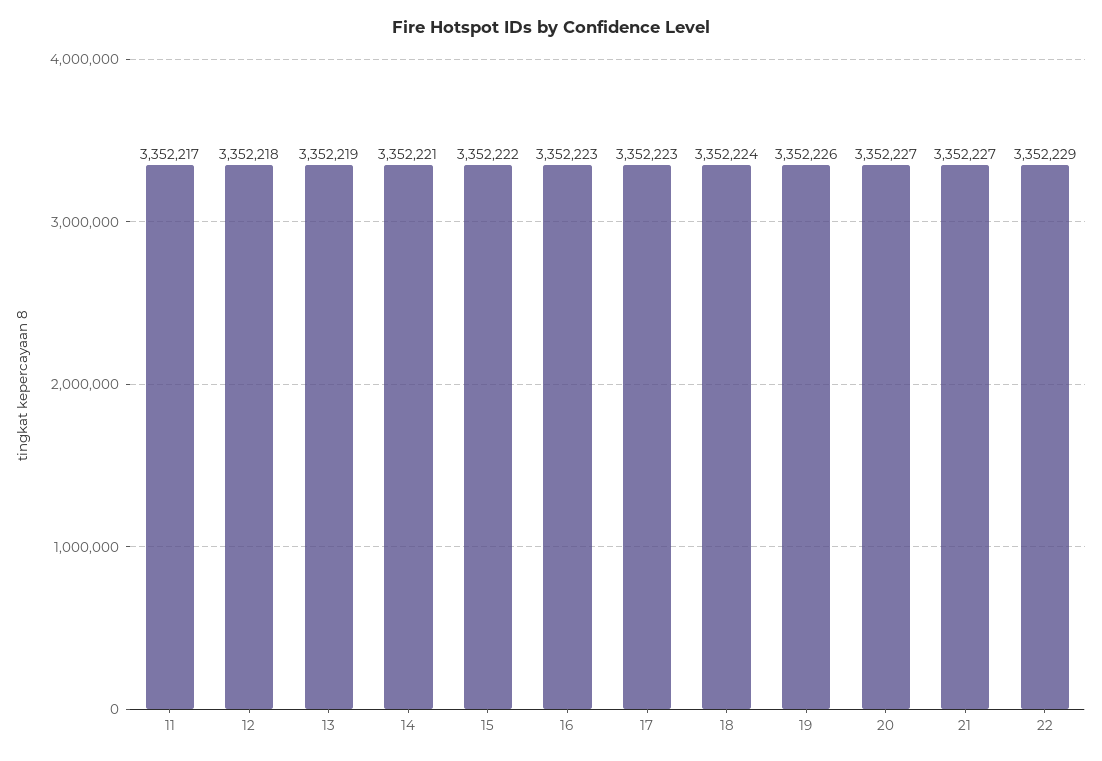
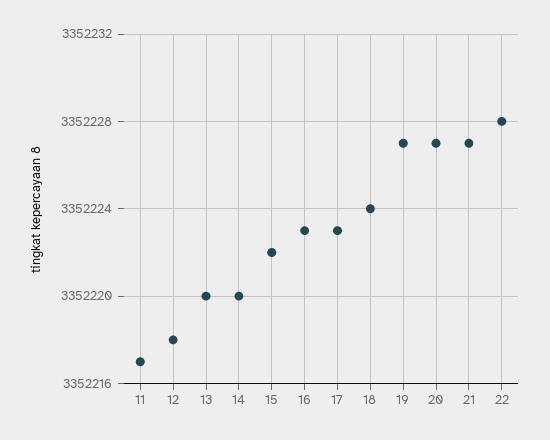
13: 3352219 -> 3352220
14: 3352221 -> 3352220
19: 3352226 -> 3352227
22: 3352229 -> 3352228

